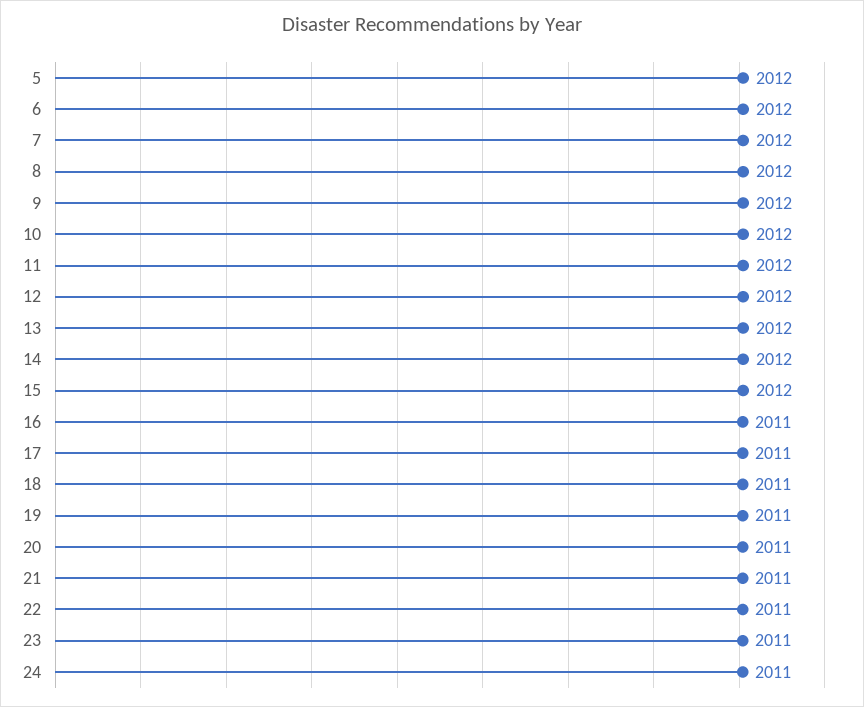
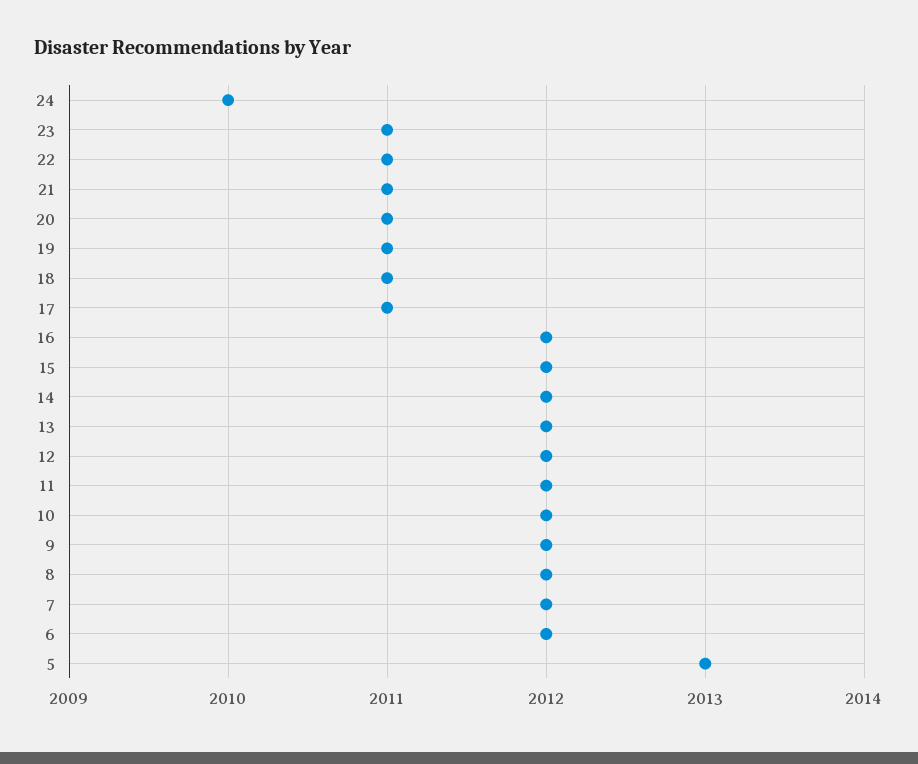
5: 2012 -> 2013
16: 2011 -> 2012
24: 2011 -> 2010

